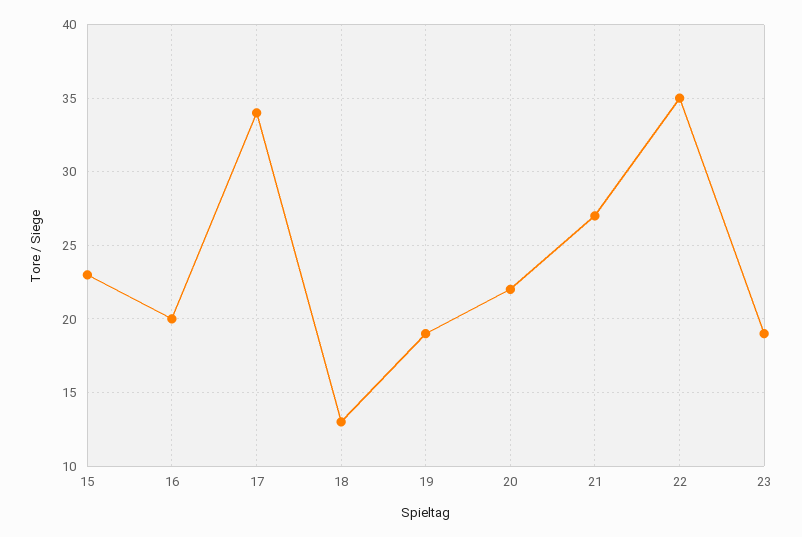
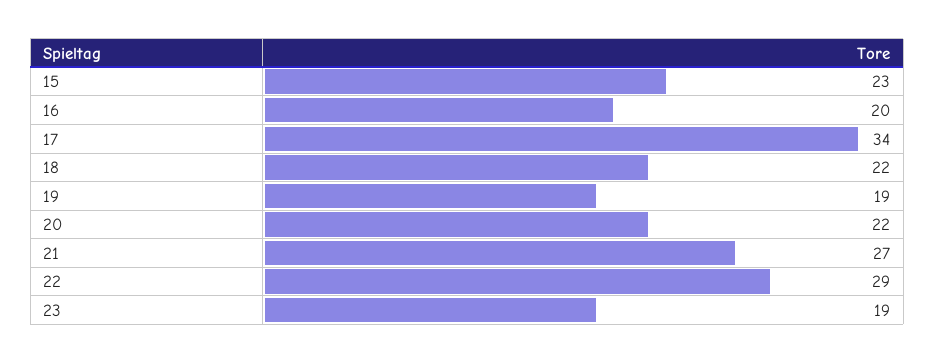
18: 13 -> 22
22: 35 -> 29

